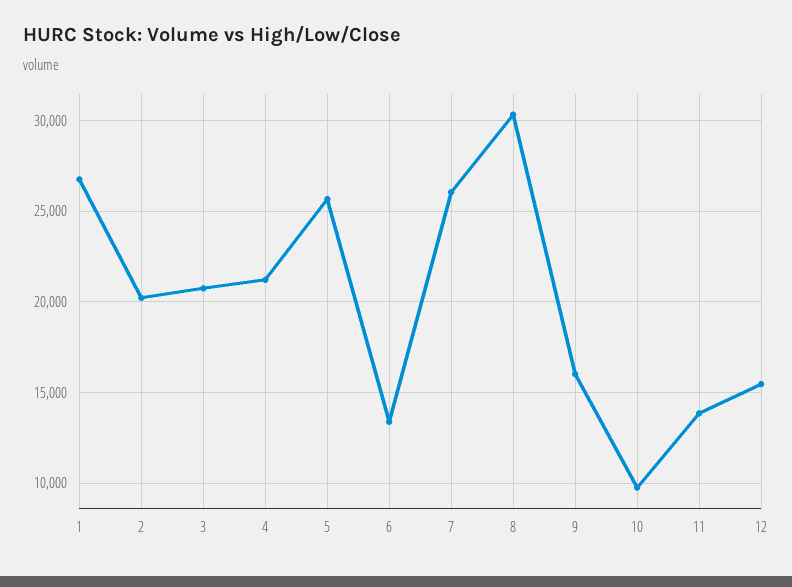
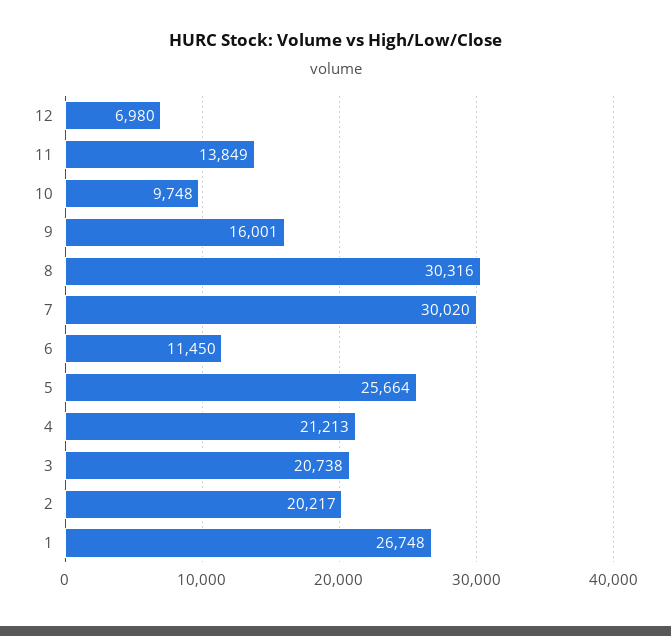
6: 13500 -> 11450
7: 26000 -> 30020
12: 15500 -> 6980

